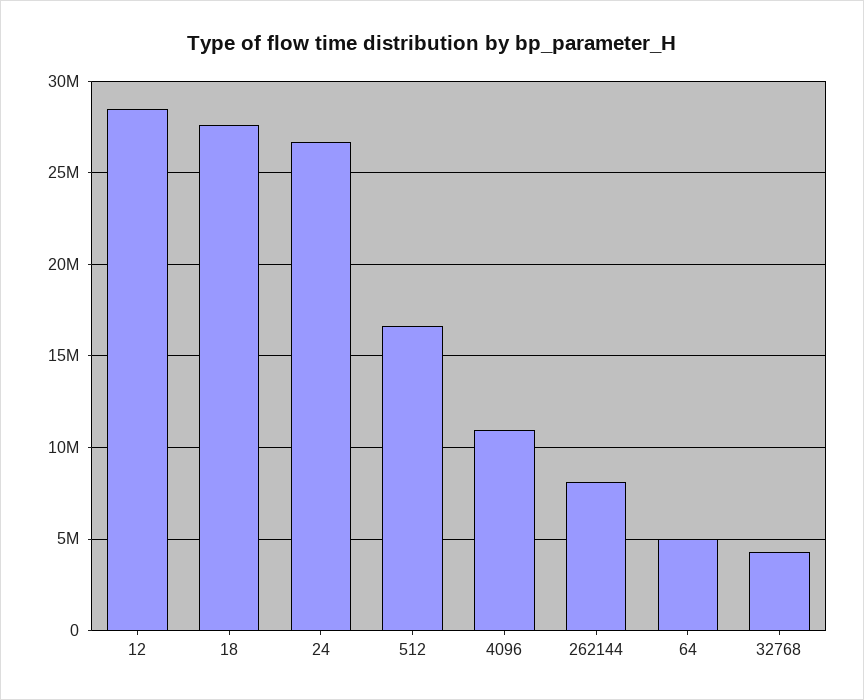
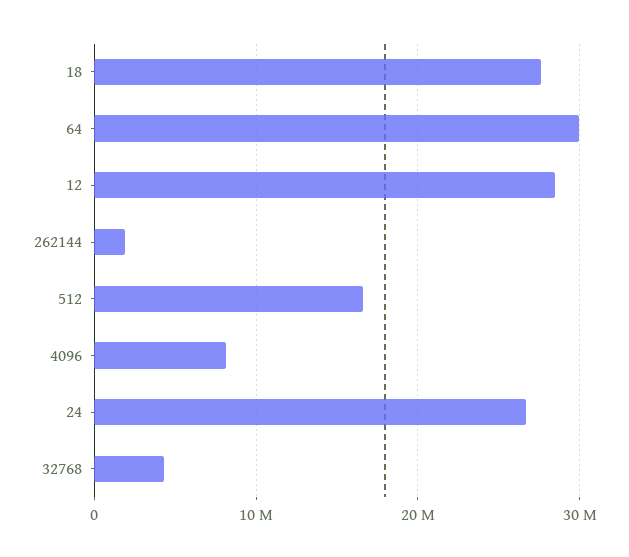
4096: 11000000 -> 8000000
262144: 8000000 -> 2000000
64: 5000000 -> 30000000

